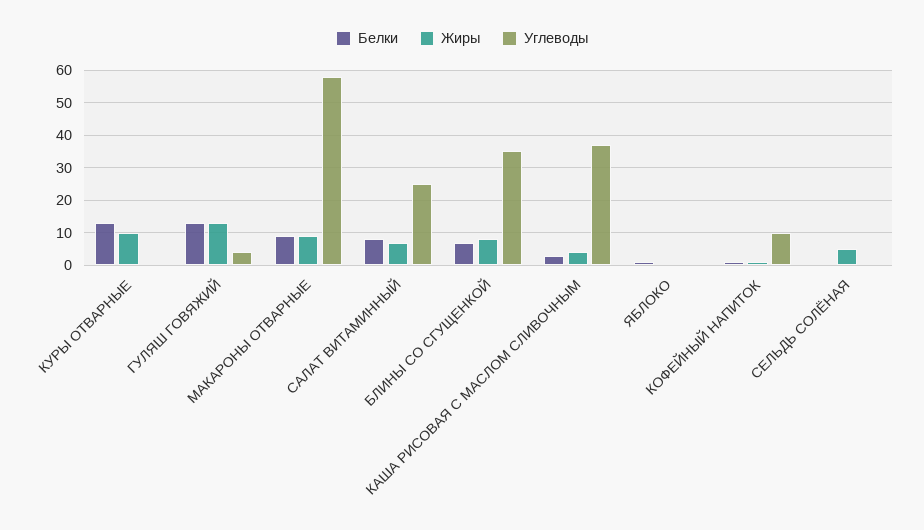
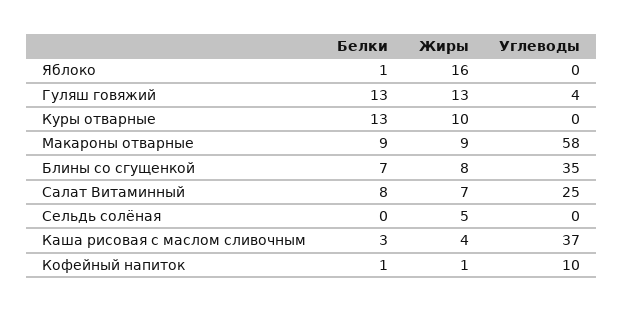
Жиры, ЯБЛОКО: 0 -> 16

